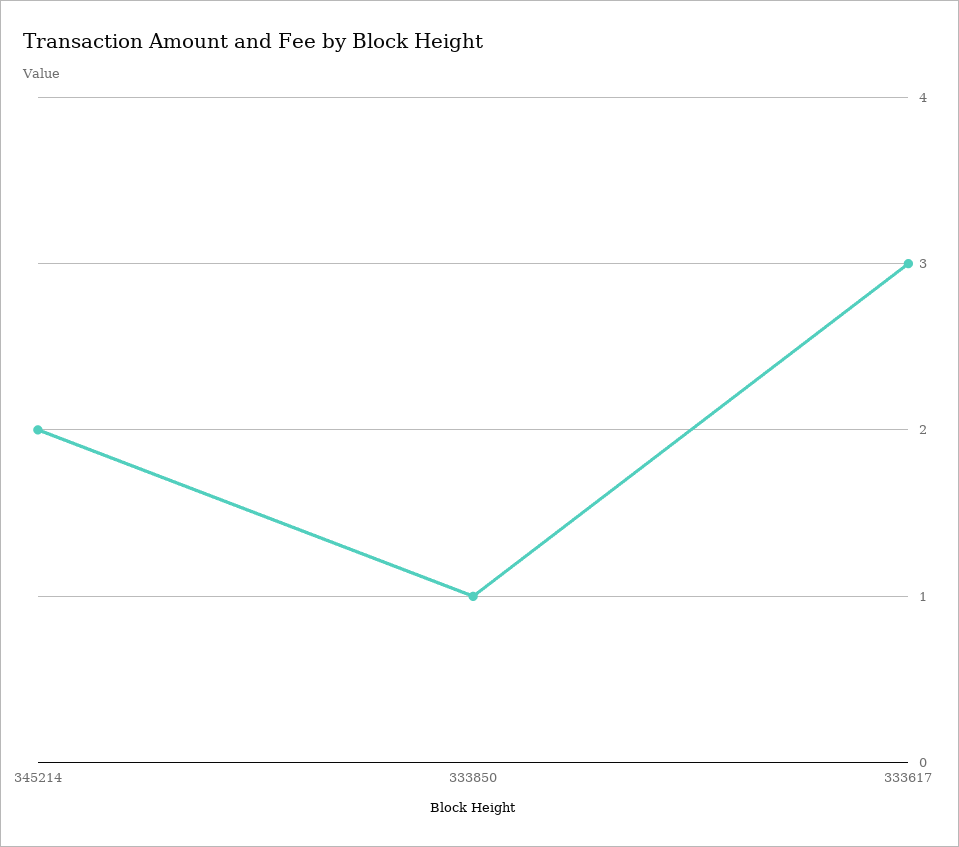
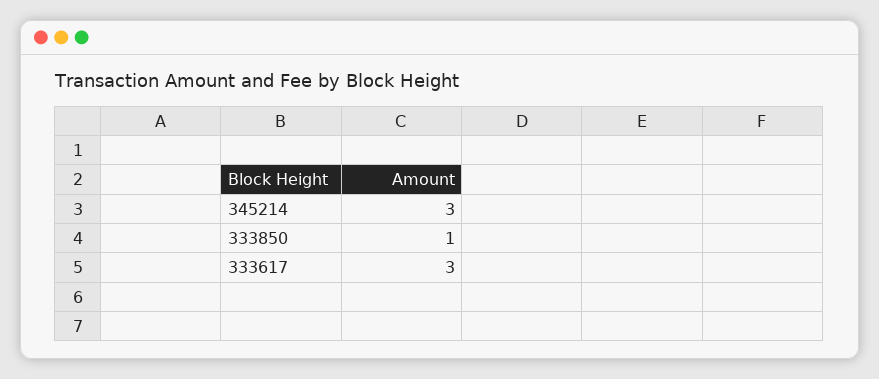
345214: 2 -> 3

